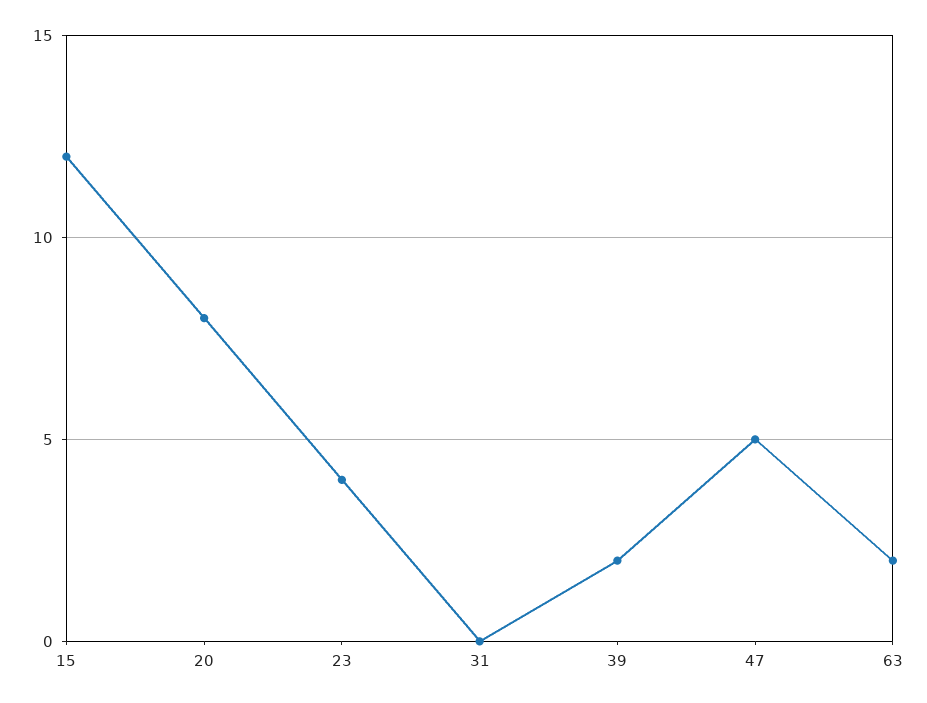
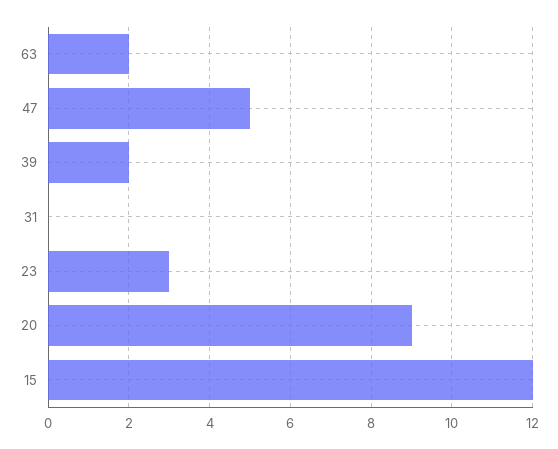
20: 8 -> 9
23: 4 -> 3

